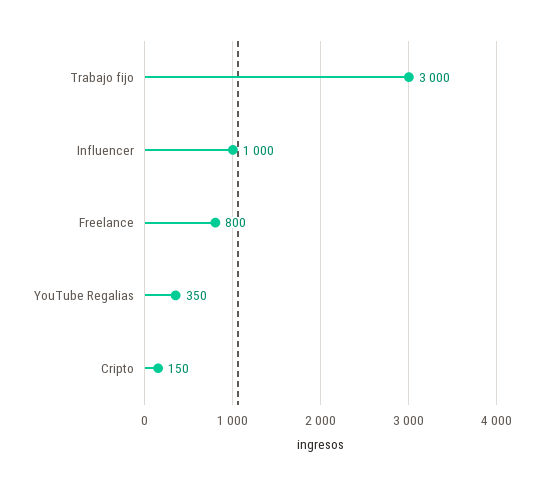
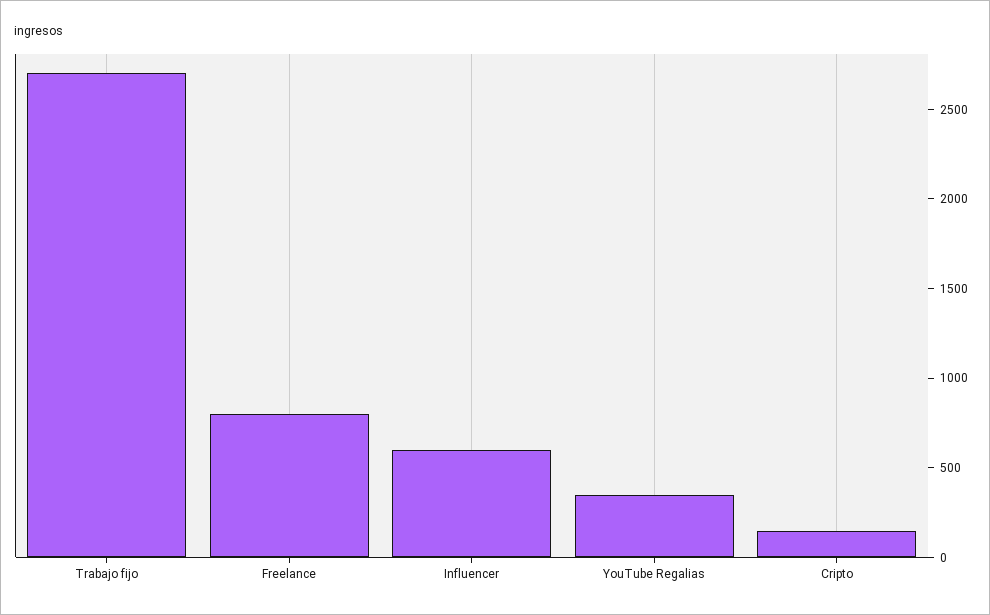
Trabajo fijo: 3000 -> 2700
Influencer: 1000 -> 600

